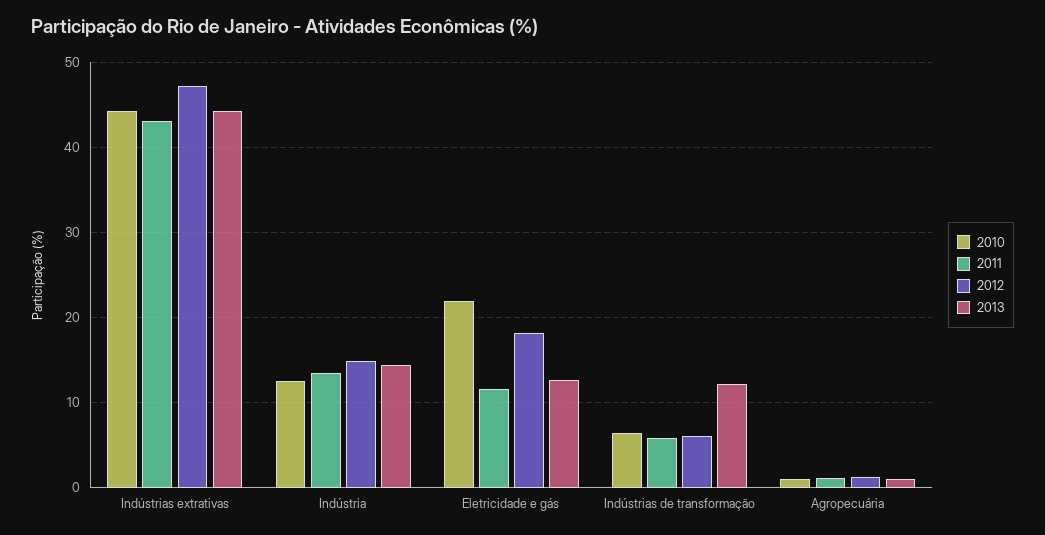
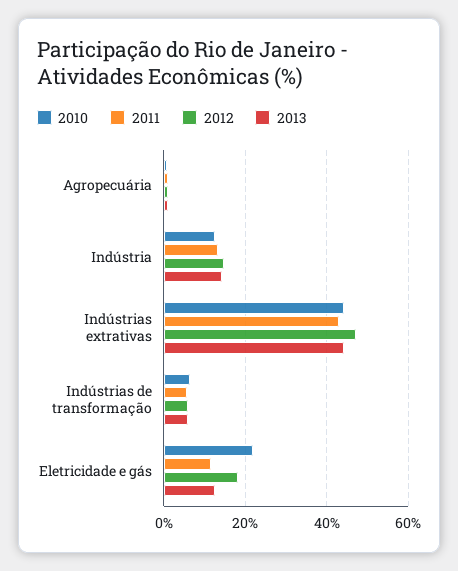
2013, Indústrias de transformação: 12 -> 6

